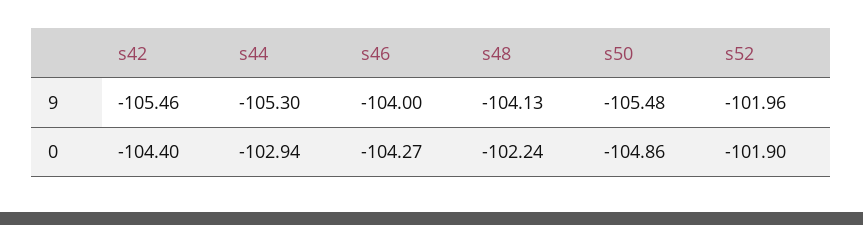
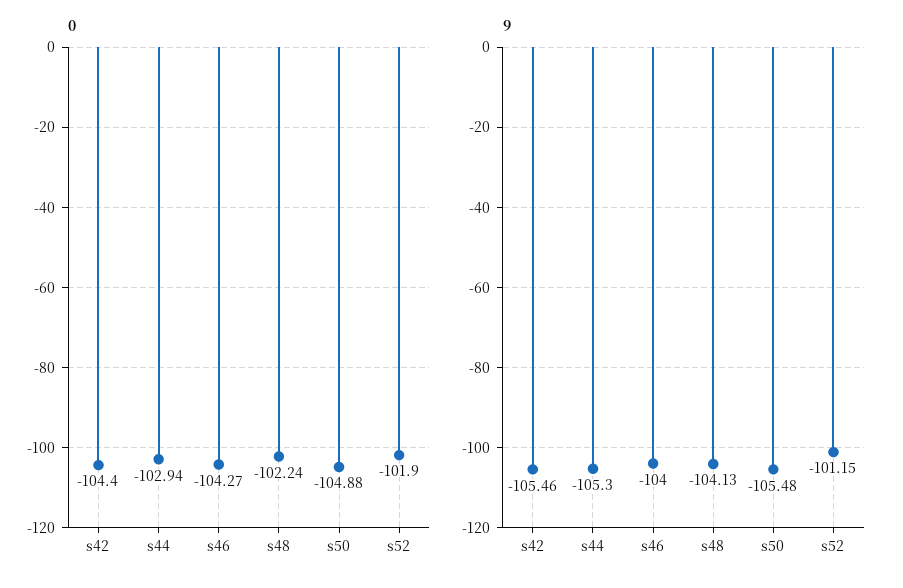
9, s52: -101.96 -> -101.15
0, s50: -104.86 -> -104.88

